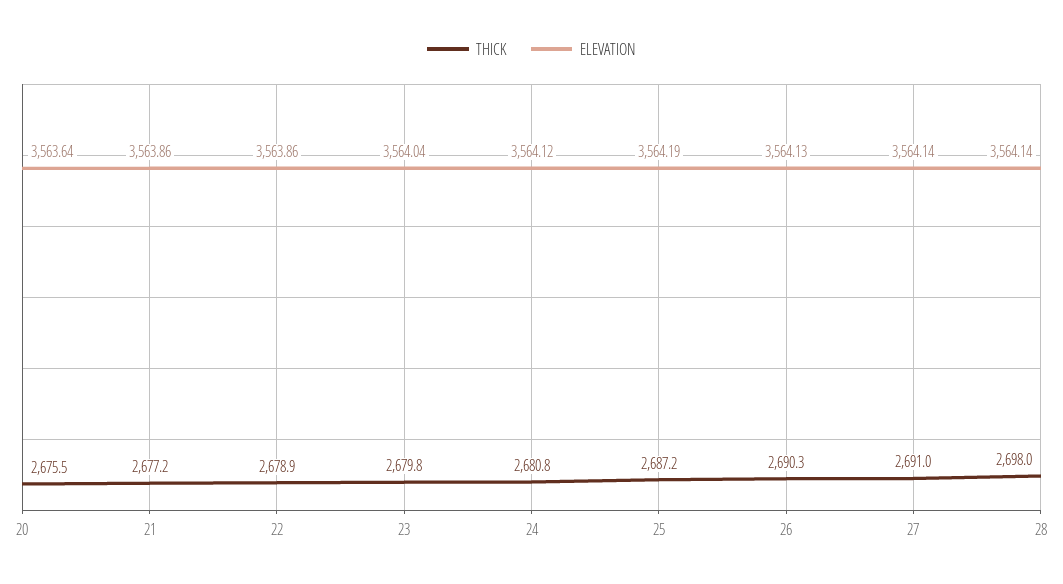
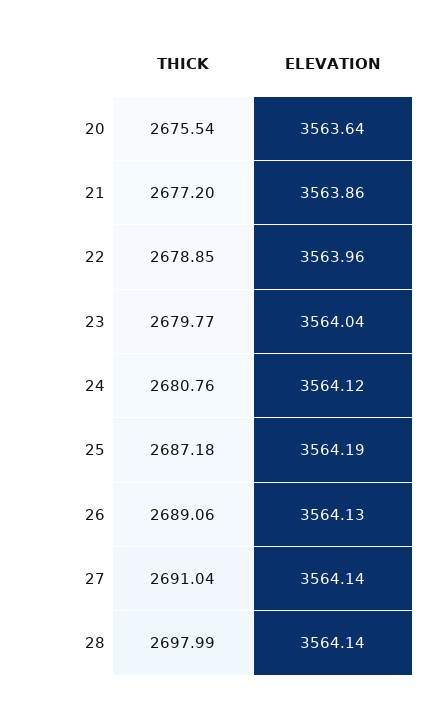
ELEVATION, 22: 3563.86 -> 3563.96
THICK, 26: 2690.3 -> 2689.06

